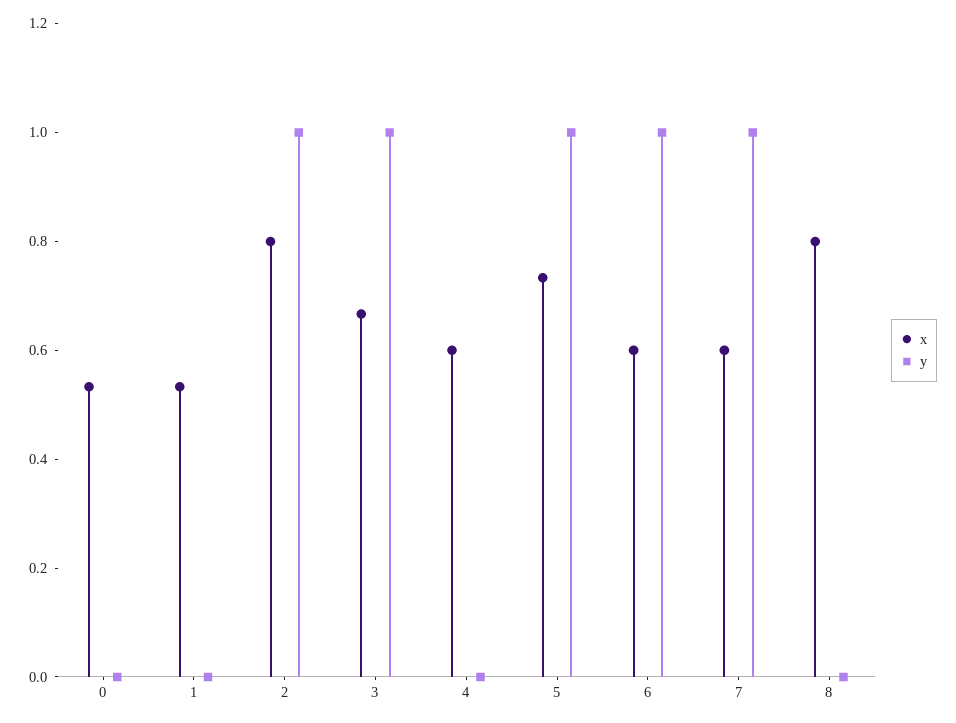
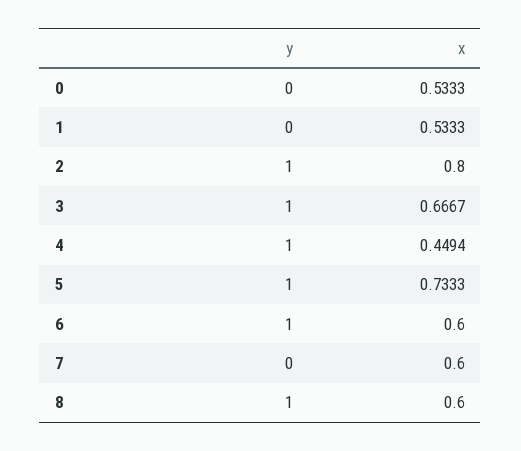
x, 4: 0.6 -> 0.4494
y, 4: 0 -> 1
y, 7: 1 -> 0
x, 8: 0.8 -> 0.6
y, 8: 0 -> 1

